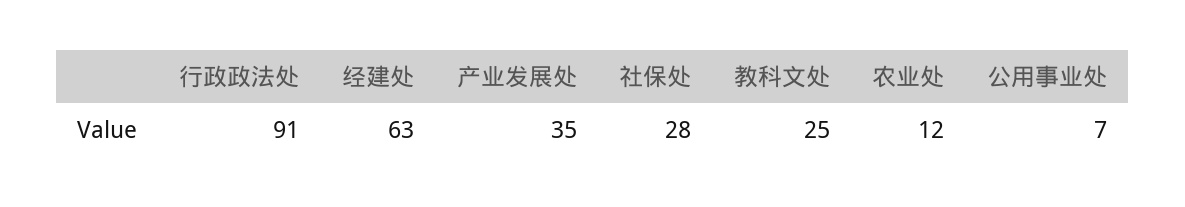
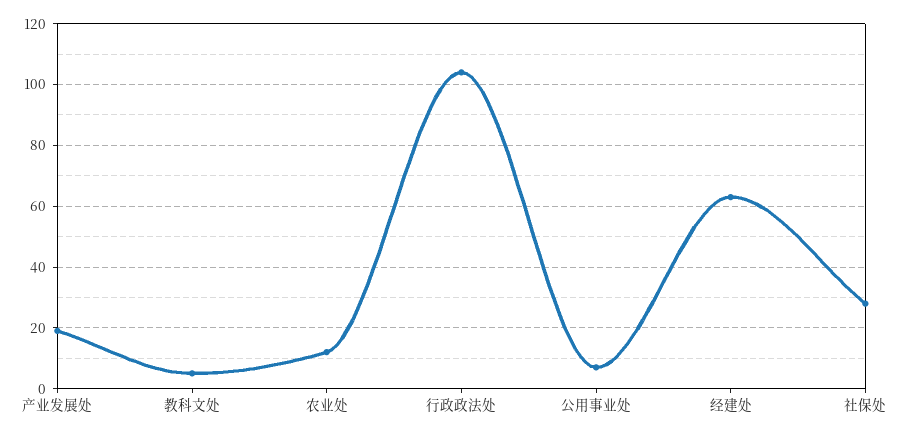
行政政法处: 91 -> 105
产业发展处: 35 -> 20
教科文处: 25 -> 5

